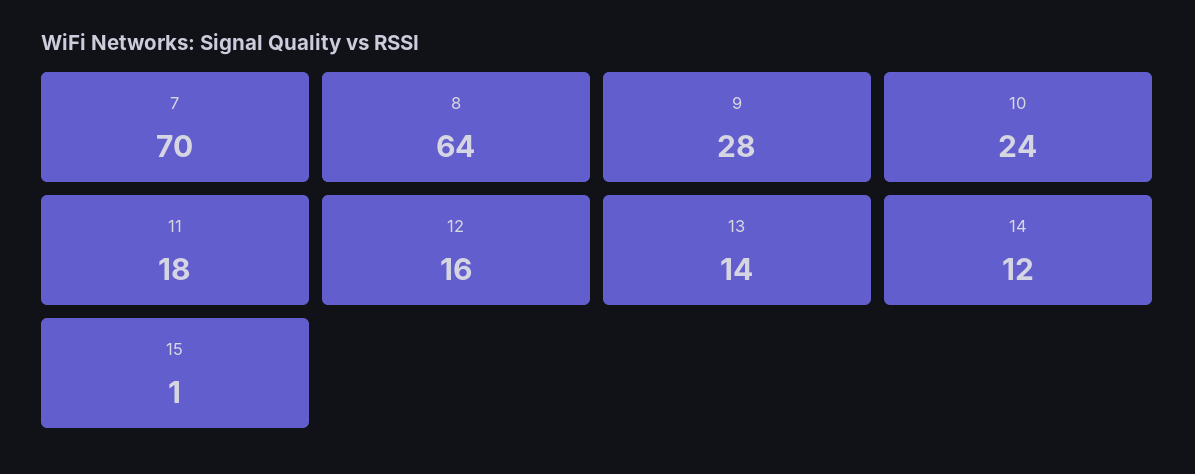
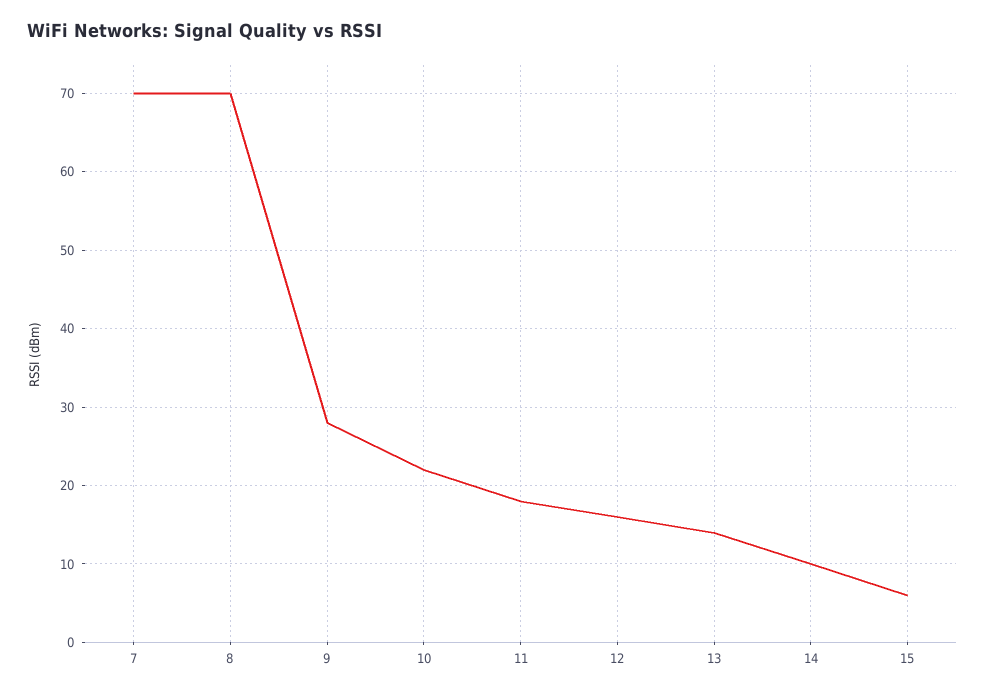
8: 64 -> 70
10: 24 -> 22
14: 12 -> 10
15: 1 -> 6

